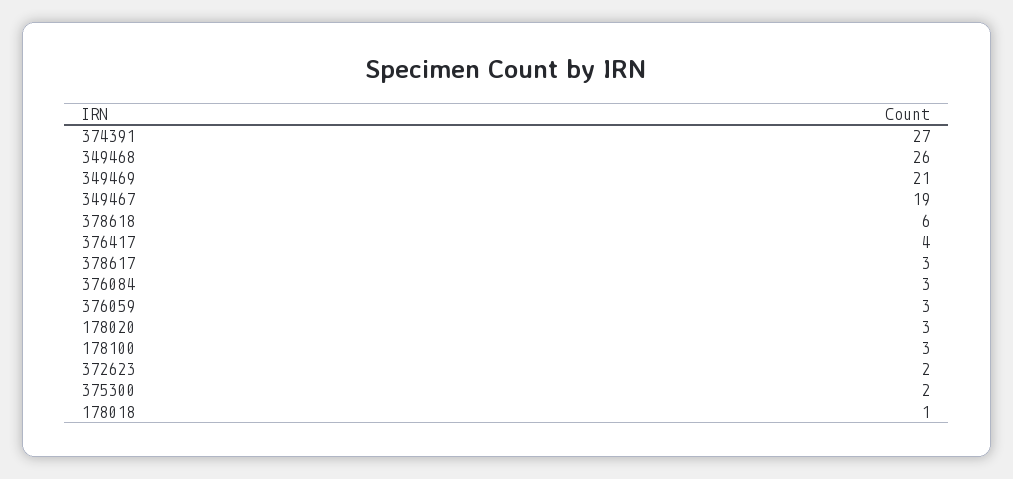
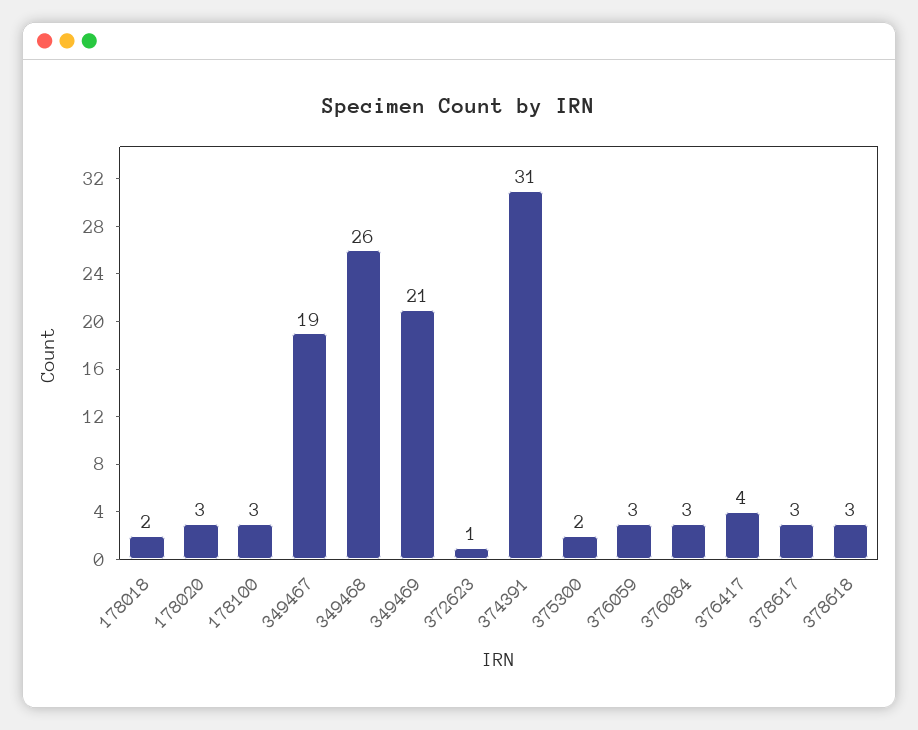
374391: 27 -> 31
378618: 6 -> 3
372623: 2 -> 1
178018: 1 -> 2

